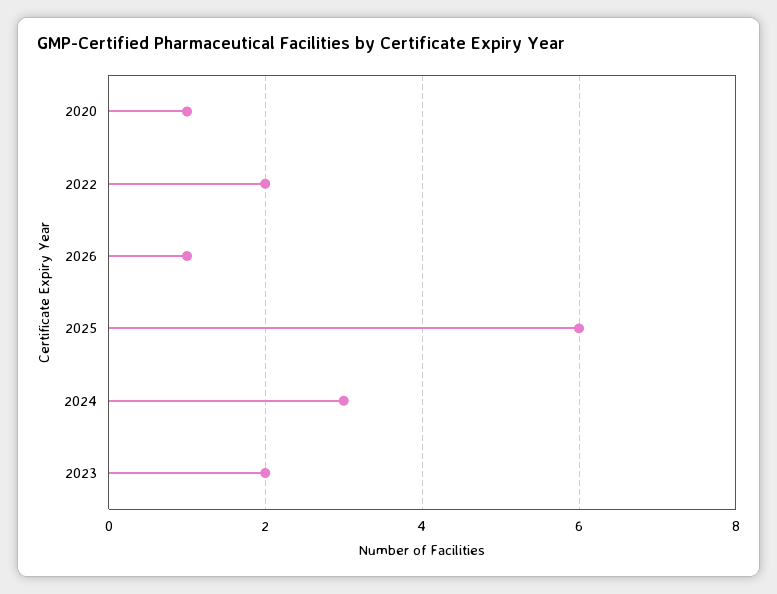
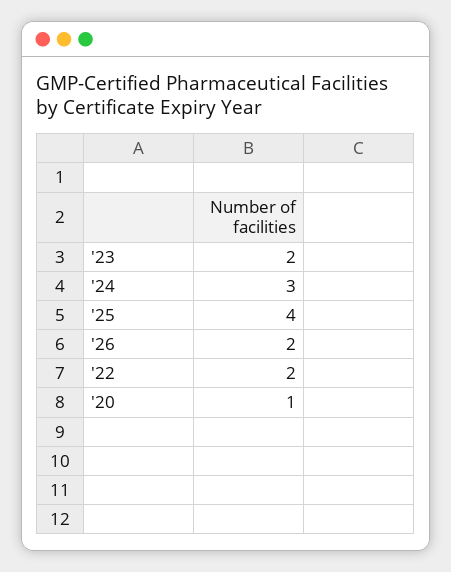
2026: 1 -> 2
2025: 6 -> 4

